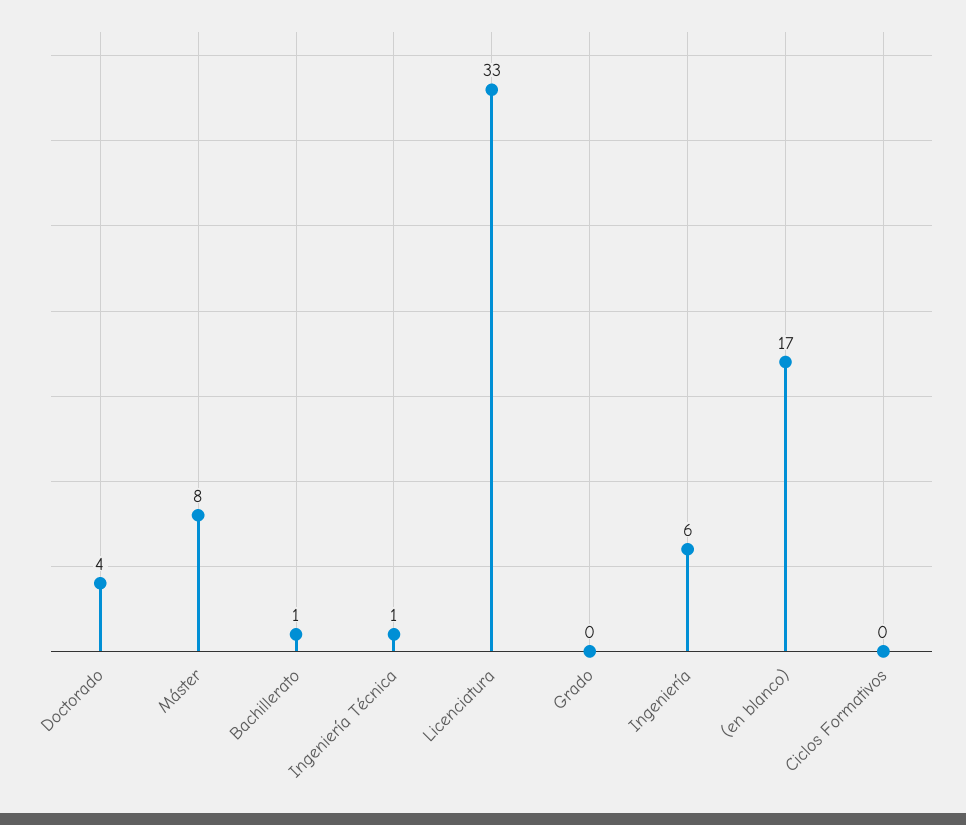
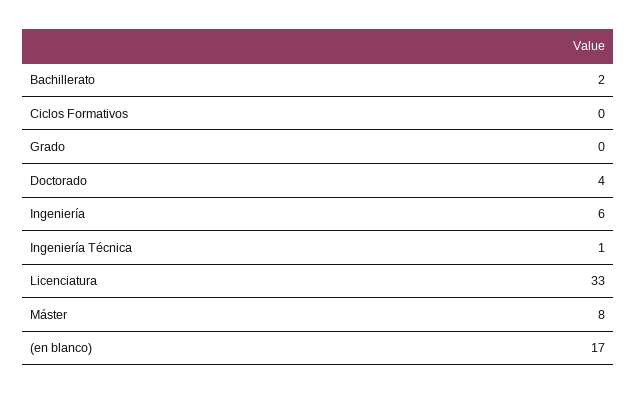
Bachillerato: 1 -> 2

